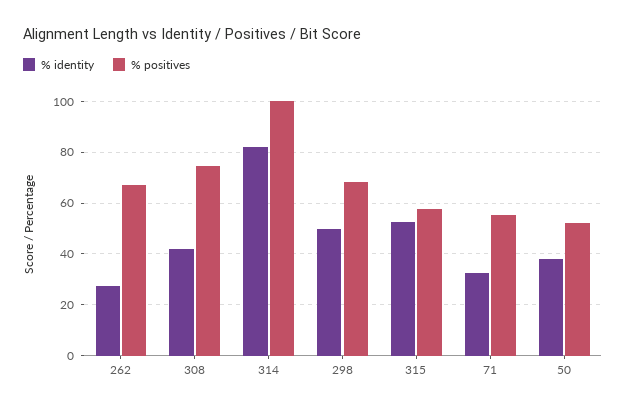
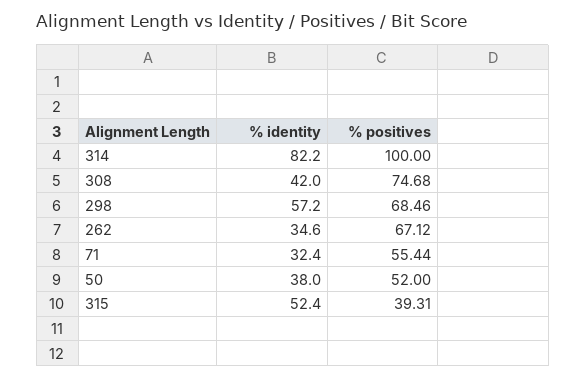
% identity, 262: 27.5 -> 34.6
% identity, 298: 50 -> 57.2
% positives, 315: 57.5 -> 39.31

